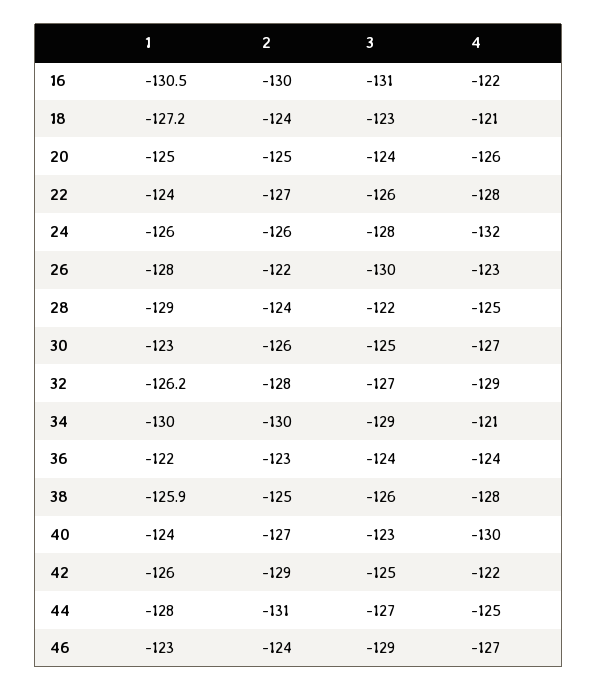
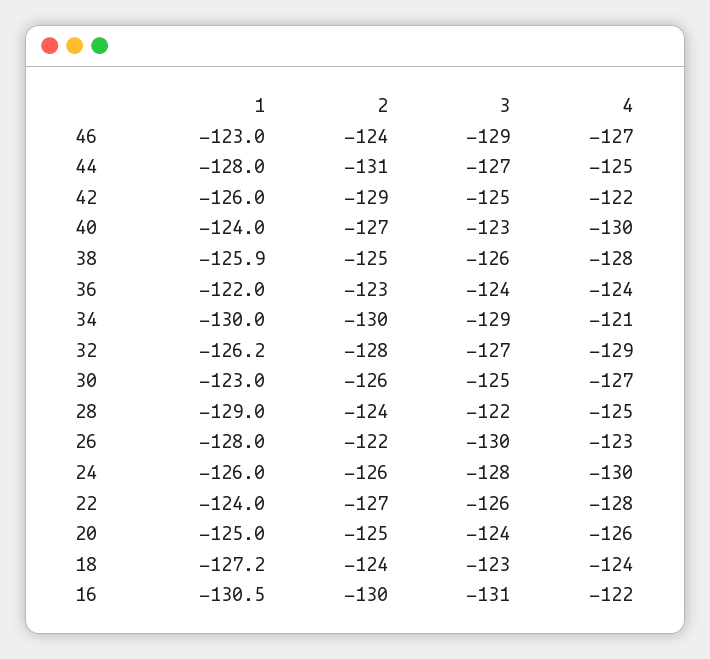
4, 18: -121 -> -124
4, 24: -132 -> -130

